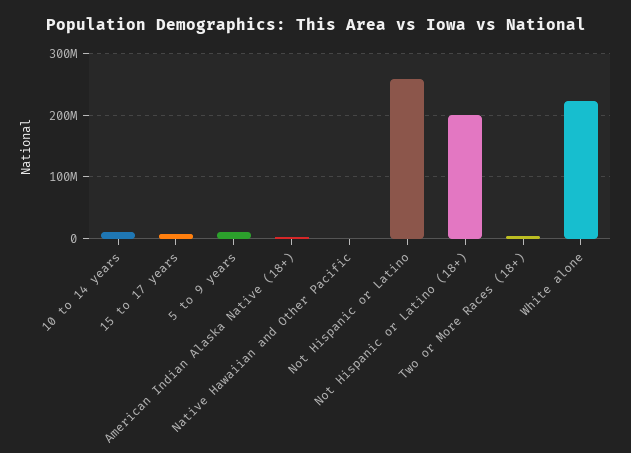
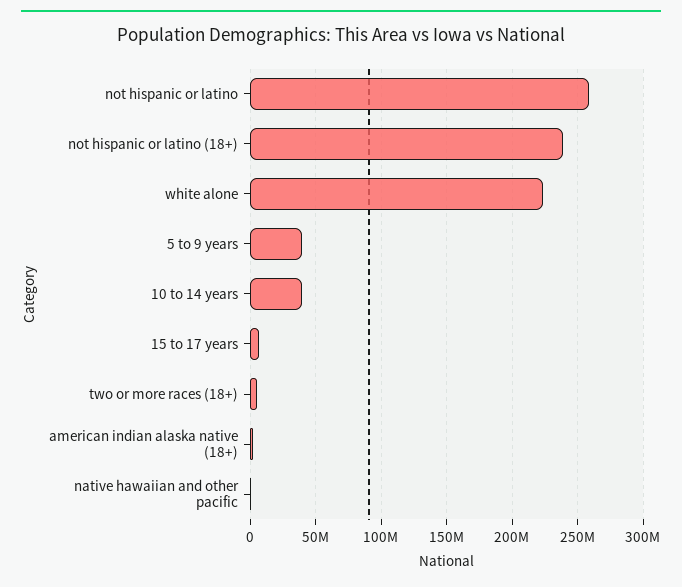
10 to 14 years: 10000000 -> 40000000
5 to 9 years: 10000000 -> 40000000
Not Hispanic or Latino (18+): 200000000 -> 240000000

